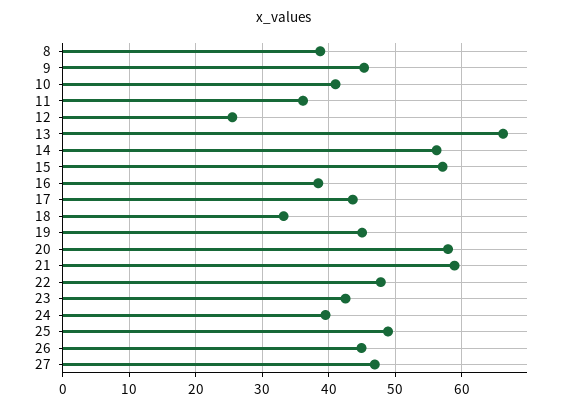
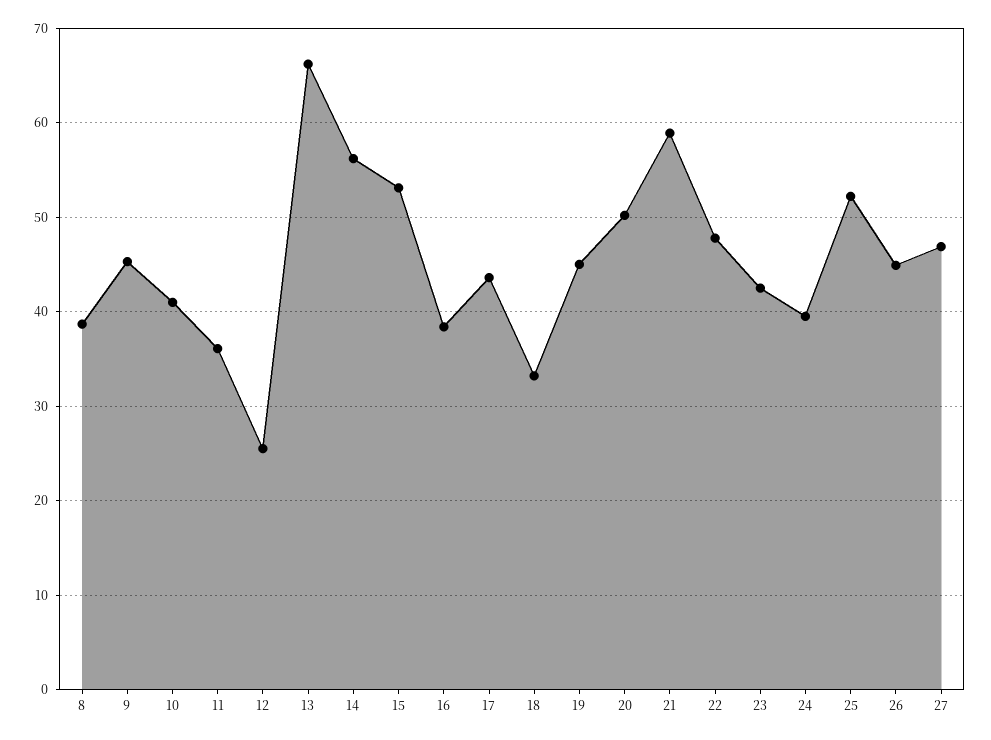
15: 57 -> 53
20: 58 -> 50
25: 49 -> 52

